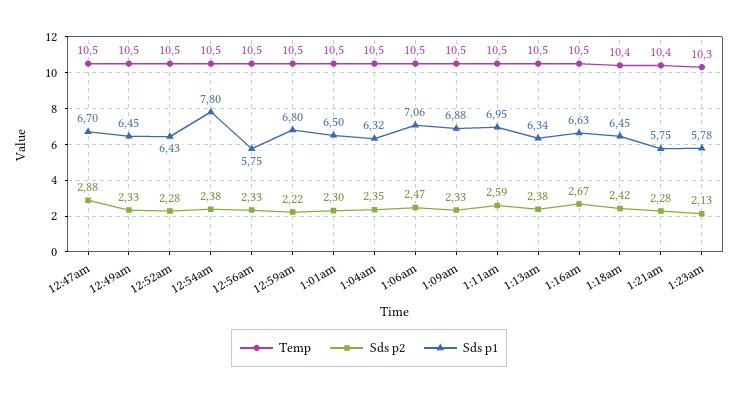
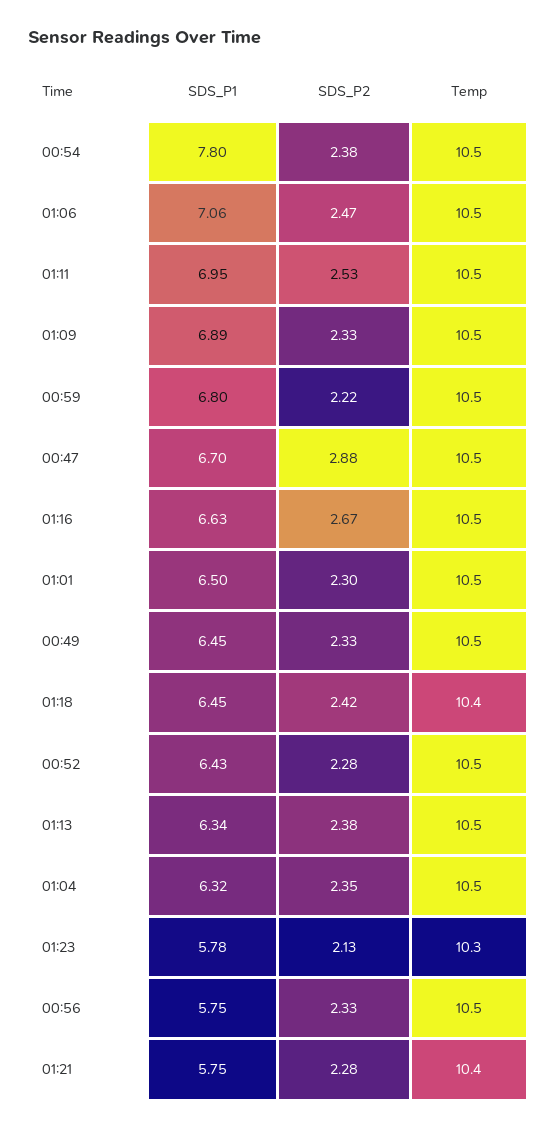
Sds p1, 1:09am: 6.88 -> 6.89
Sds p2, 1:11am: 2.59 -> 2.53

